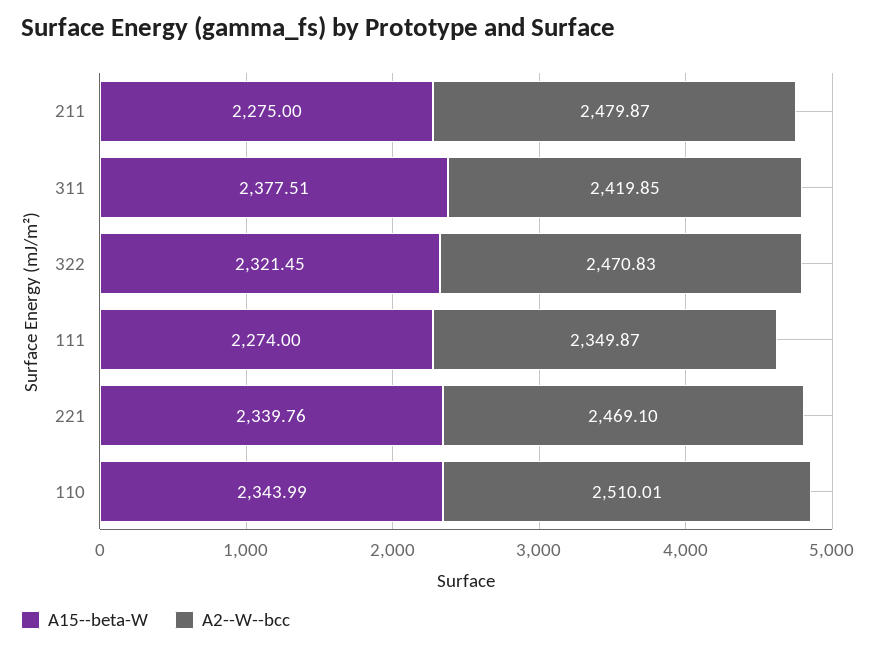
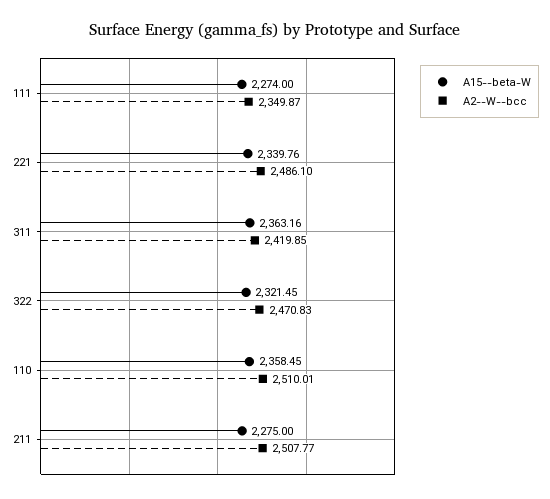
A2--W--bcc, 211: 2479.87 -> 2507.77
A15--beta-W, 311: 2377.51 -> 2363.16
A2--W--bcc, 221: 2469.1 -> 2486.1
A15--beta-W, 110: 2343.99 -> 2358.45

